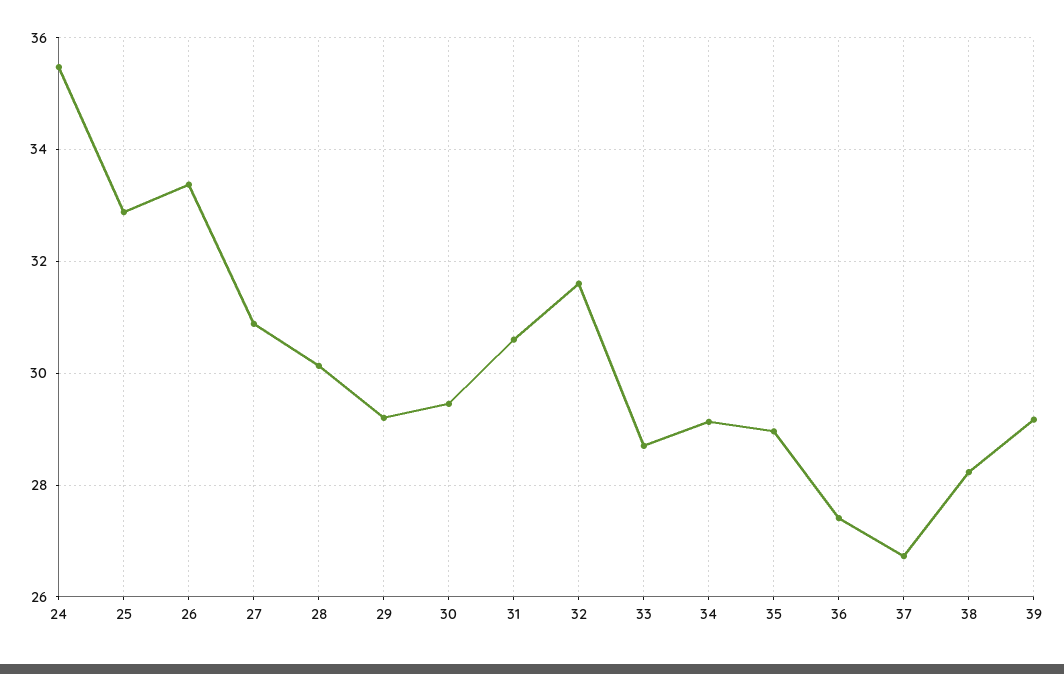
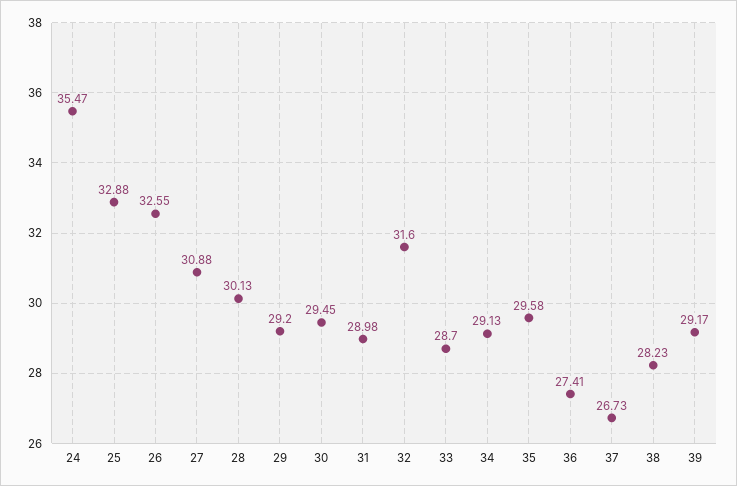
26: 33.4 -> 32.55
31: 30.6 -> 28.98
35: 29 -> 29.58

